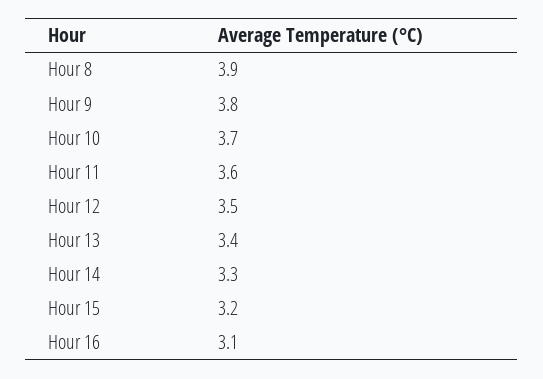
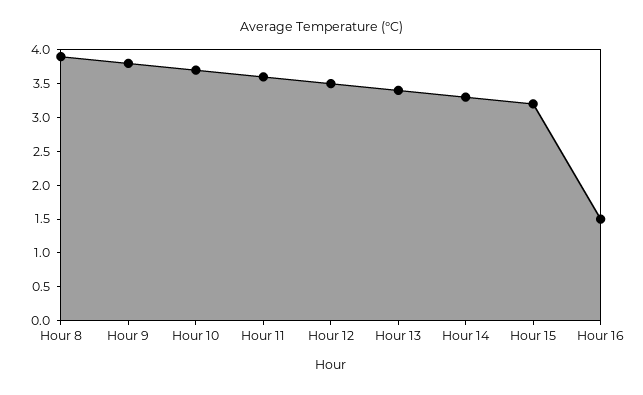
Hour 16: 3.1 -> 1.5

